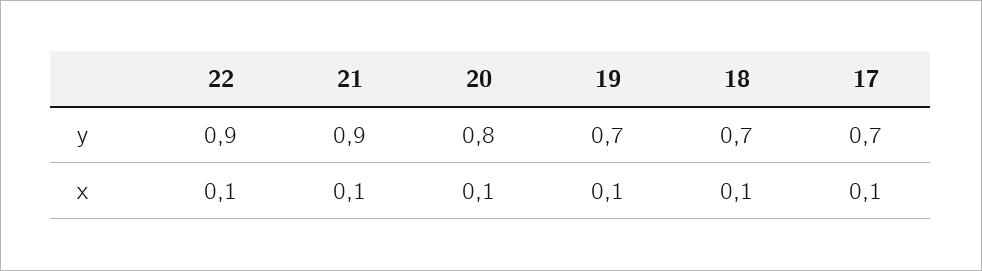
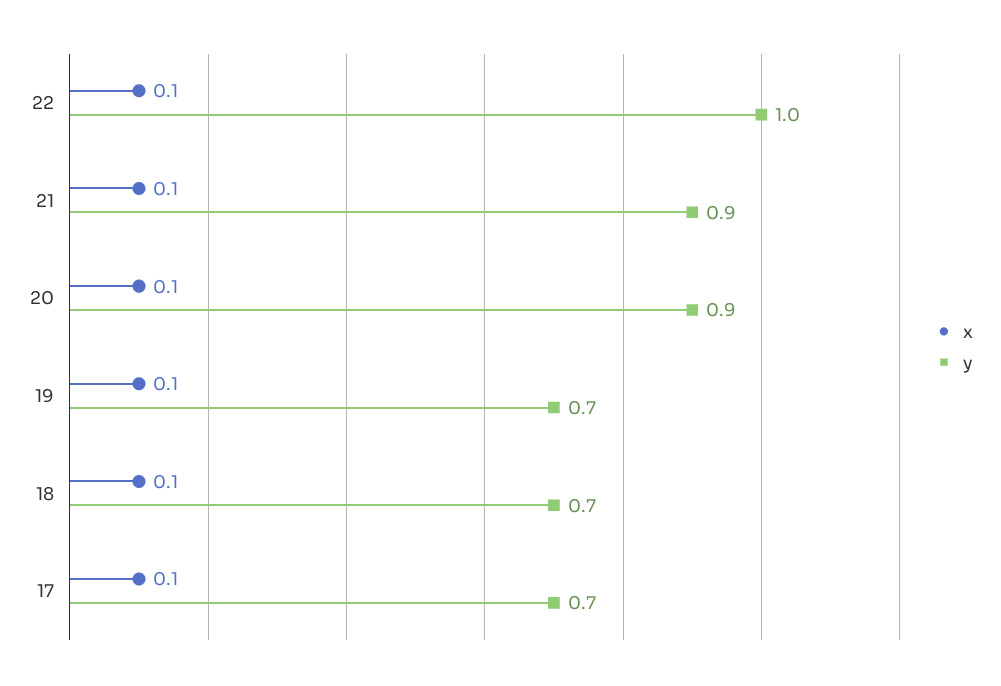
y, 22: 0.9 -> 1
y, 20: 0.8 -> 0.9

